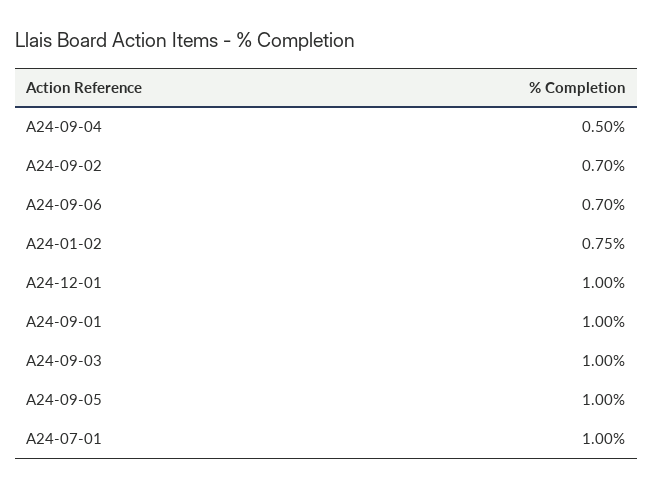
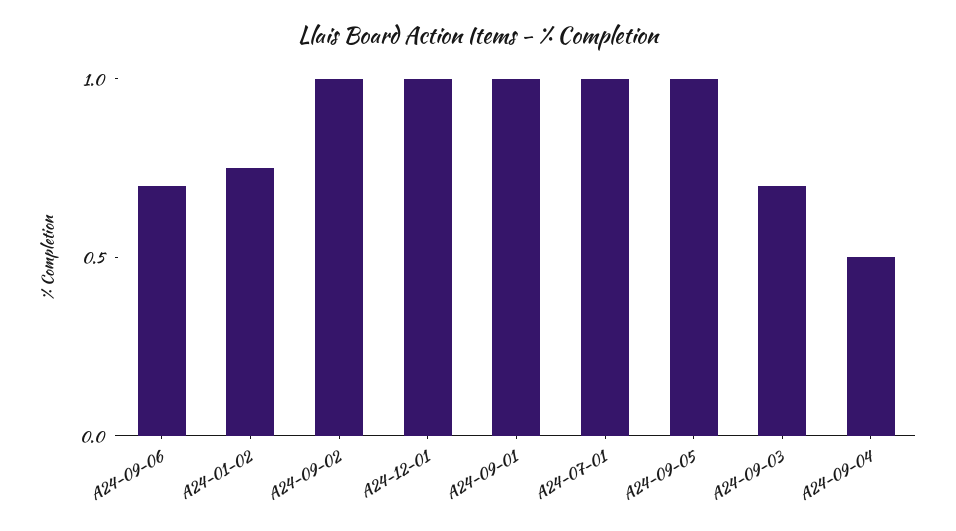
A24-09-02: 0.7 -> 1
A24-09-03: 1 -> 0.7

